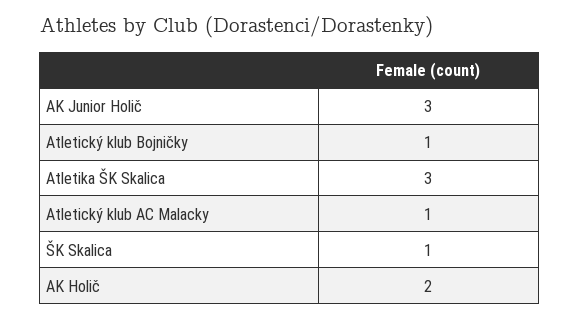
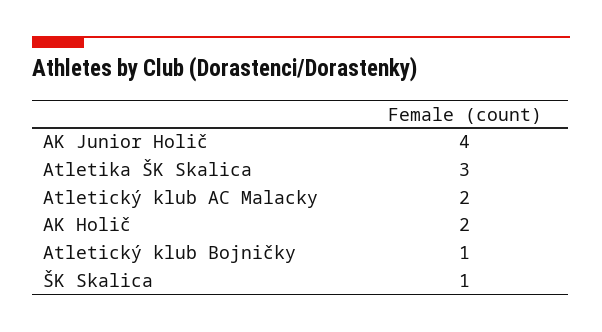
AK Junior Holič: 3 -> 4
Atletický klub AC Malacky: 1 -> 2

